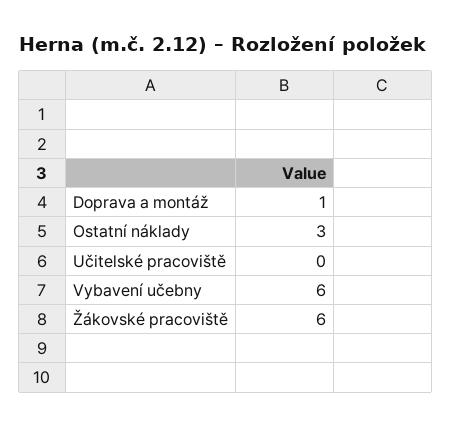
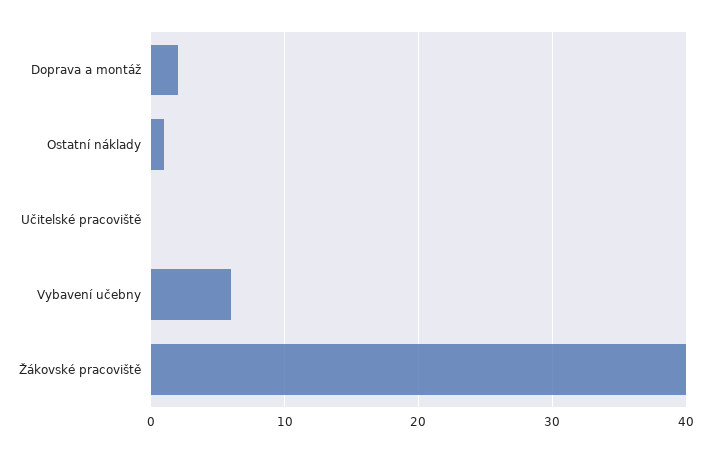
Doprava a montáž: 1 -> 2
Ostatní náklady: 3 -> 1
Žákovské pracoviště: 6 -> 40

